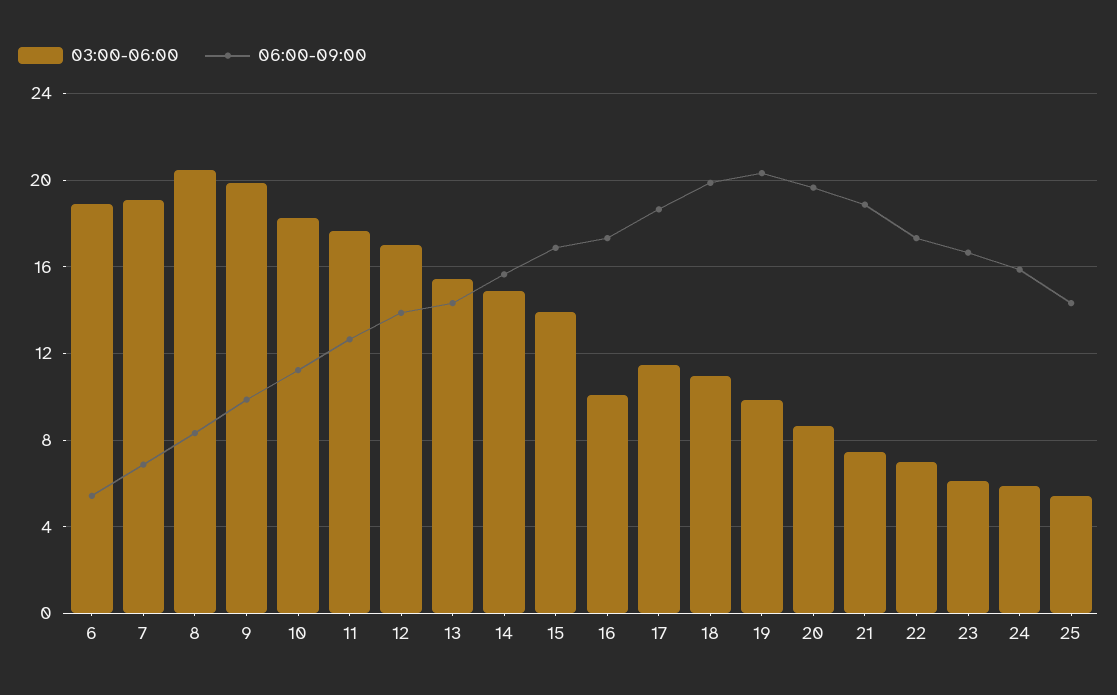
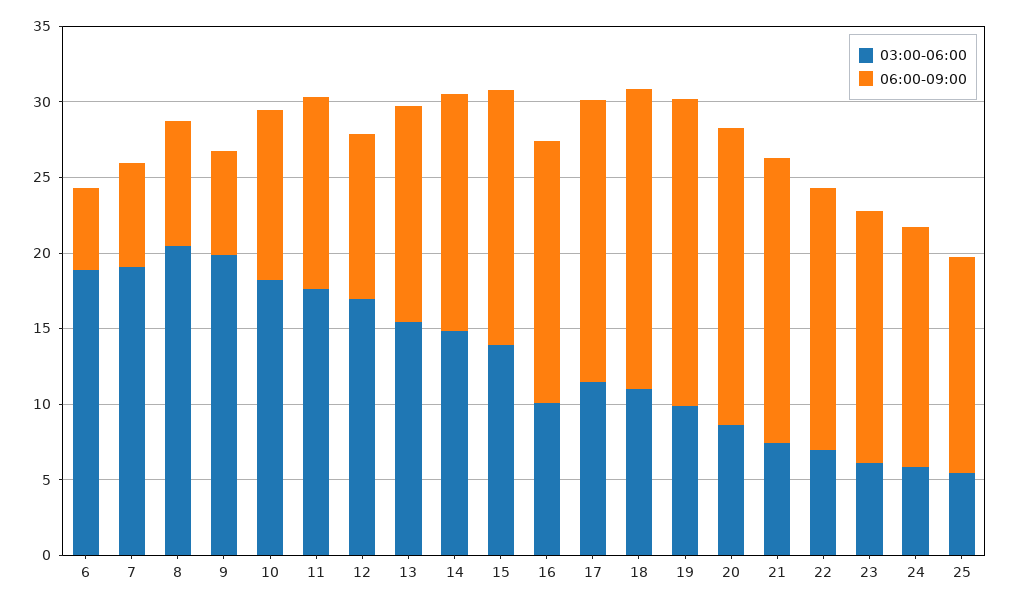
06:00-09:00, 9: 10 -> 7
06:00-09:00, 12: 14 -> 11

